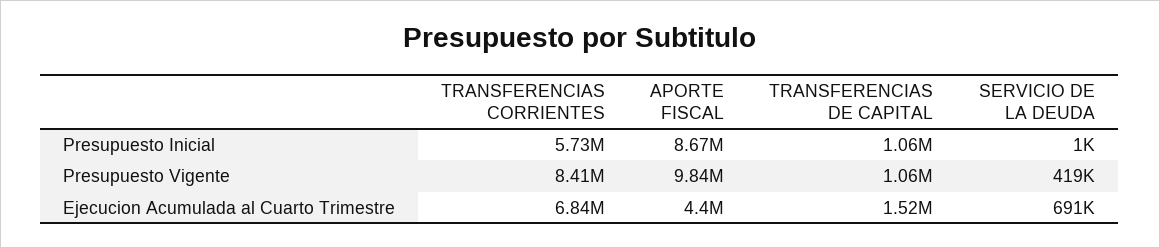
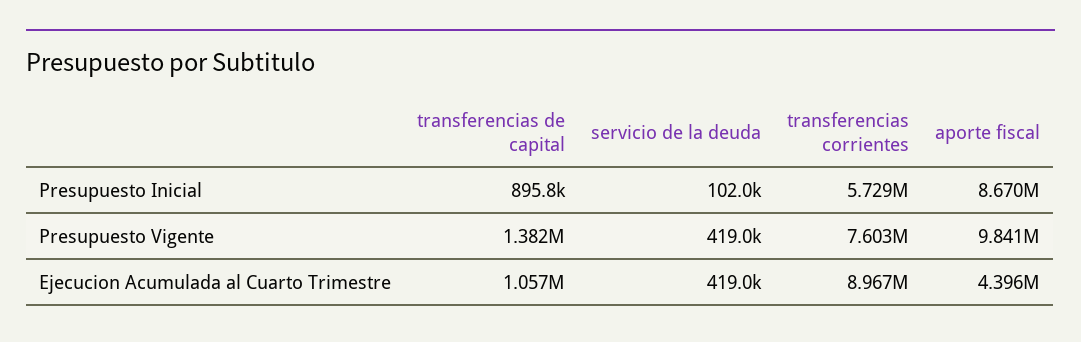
TRANSFERENCIAS DE CAPITAL, Presupuesto Inicial: 1060000 -> 895800
SERVICIO DE LA DEUDA, Presupuesto Inicial: 1000 -> 102000
TRANSFERENCIAS CORRIENTES, Presupuesto Vigente: 8410000 -> 7603000
TRANSFERENCIAS DE CAPITAL, Presupuesto Vigente: 1060000 -> 1382000
TRANSFERENCIAS CORRIENTES, Ejecucion Acumulada al Cuarto Trimestre: 6840000 -> 8967000
TRANSFERENCIAS DE CAPITAL, Ejecucion Acumulada al Cuarto Trimestre: 1520000 -> 1057000
SERVICIO DE LA DEUDA, Ejecucion Acumulada al Cuarto Trimestre: 691000 -> 419000

